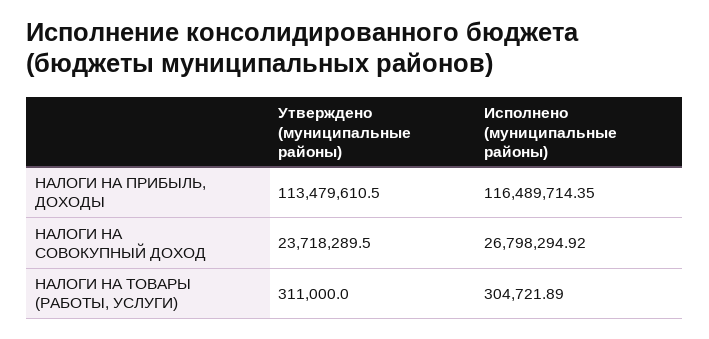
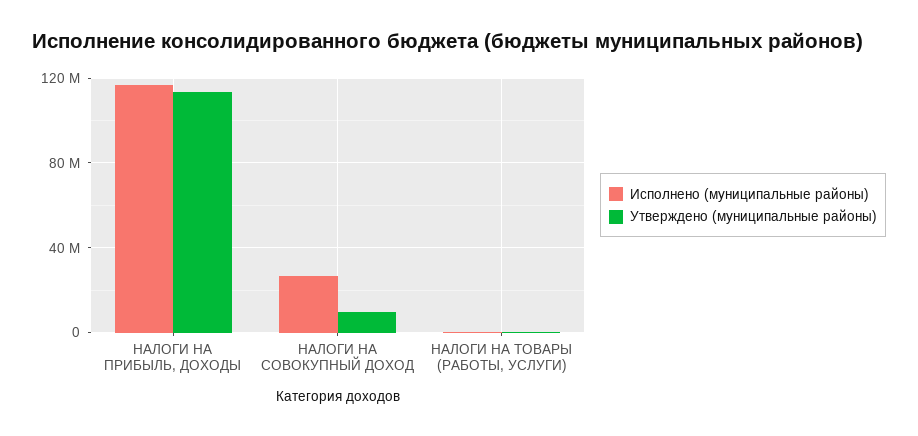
Утверждено (муниципальные районы), НАЛОГИ НА СОВОКУПНЫЙ ДОХОД: 23718289.5 -> 10000000

